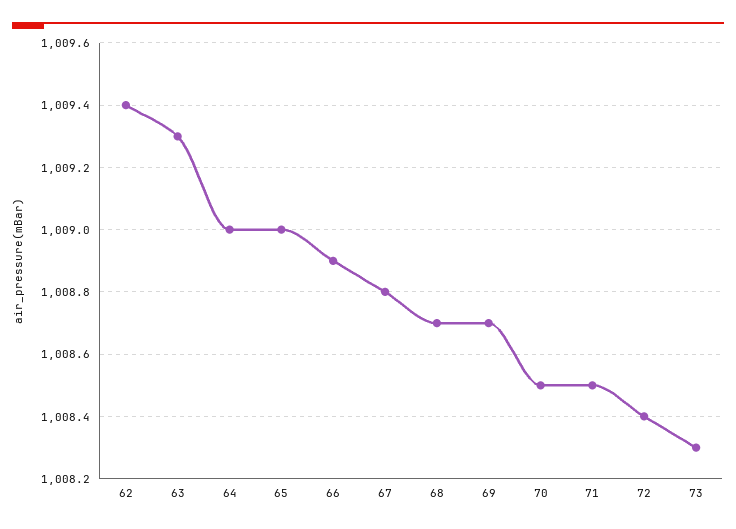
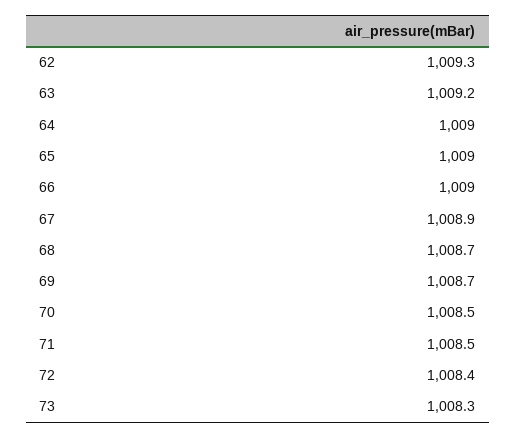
62: 1009.4 -> 1009.3
63: 1009.3 -> 1009.2
66: 1008.9 -> 1009
67: 1008.8 -> 1008.9

